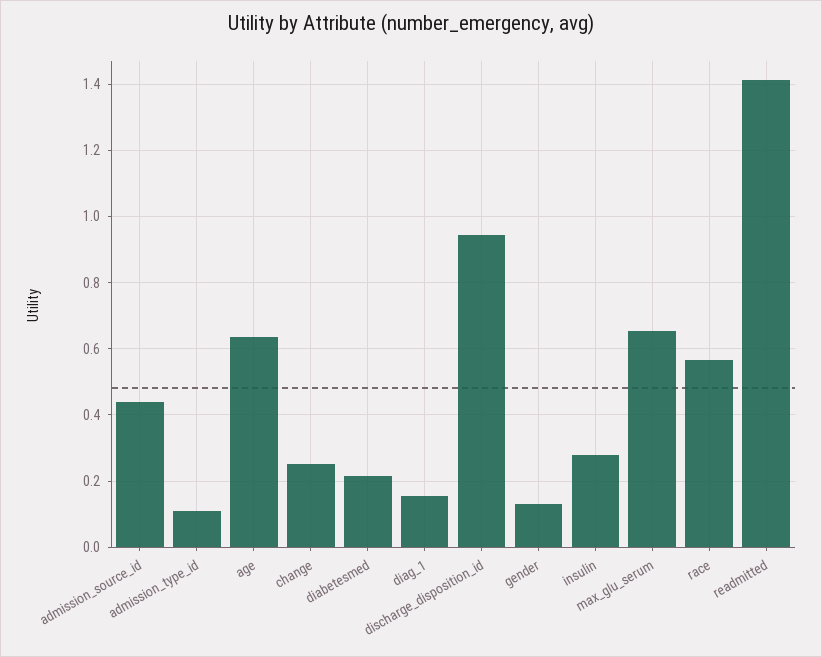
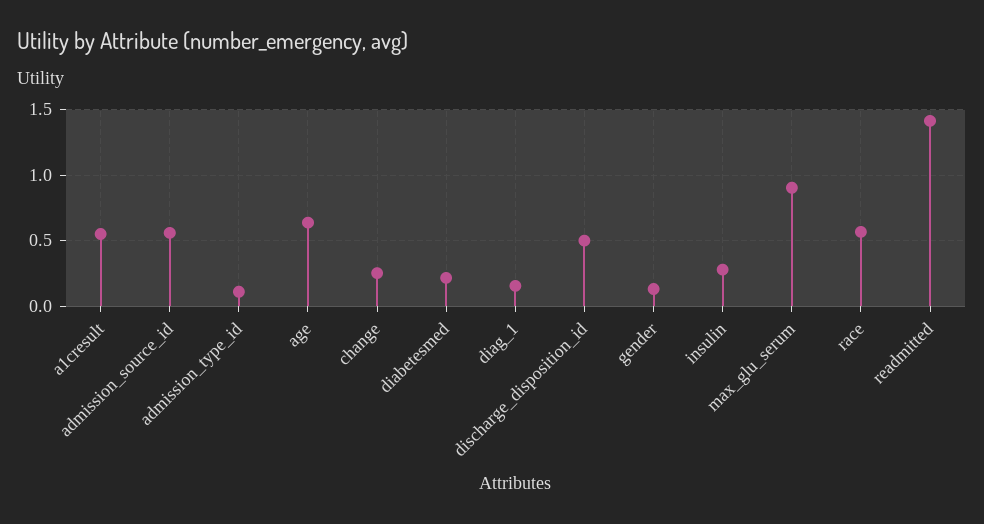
admission_source_id: 0.44 -> 0.55
discharge_disposition_id: 0.94 -> 0.5
max_glu_serum: 0.66 -> 0.9
a1cresult: none -> 0.55

